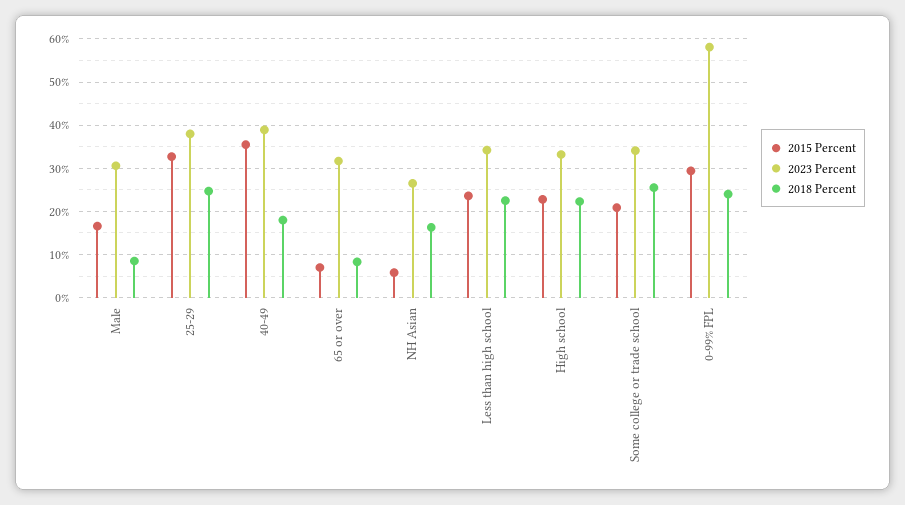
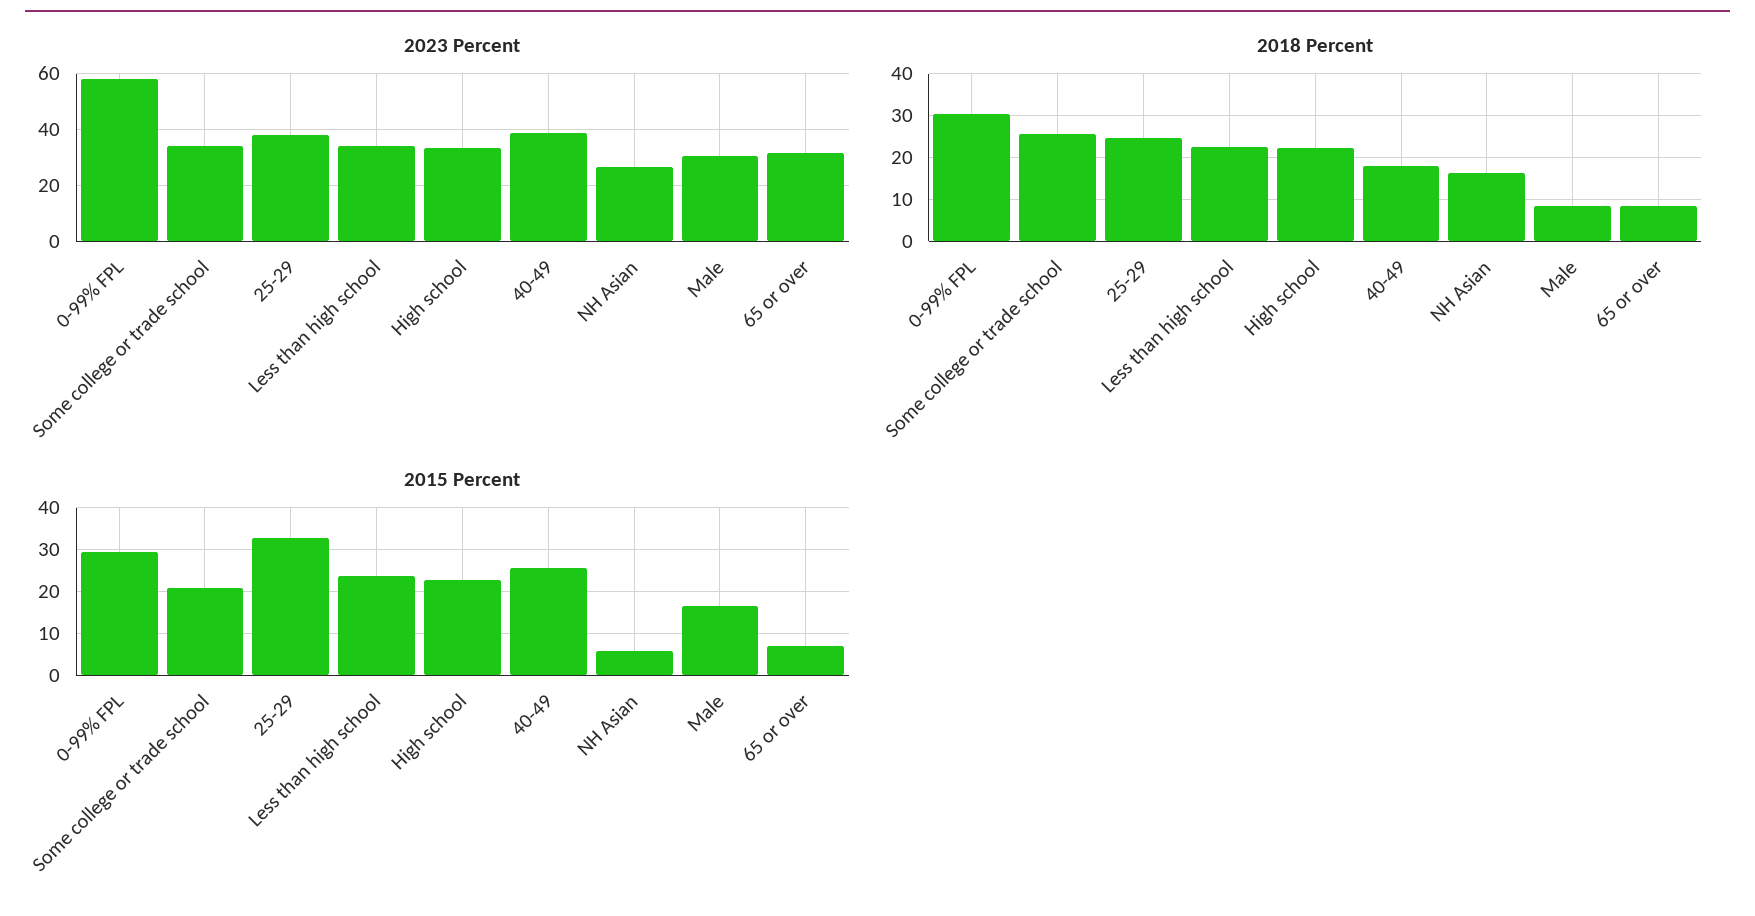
2015 Percent, 40-49: 36 -> 26
2018 Percent, 0-99% FPL: 24 -> 30

